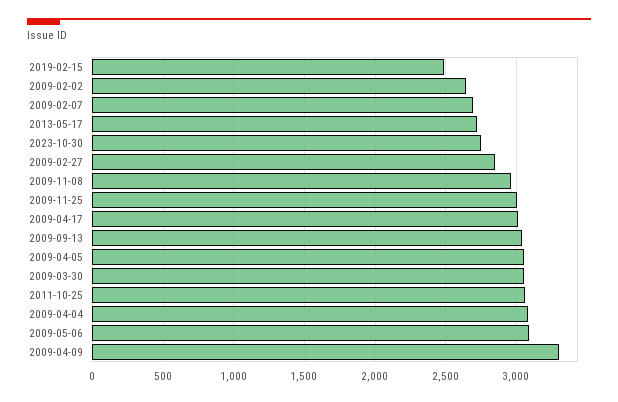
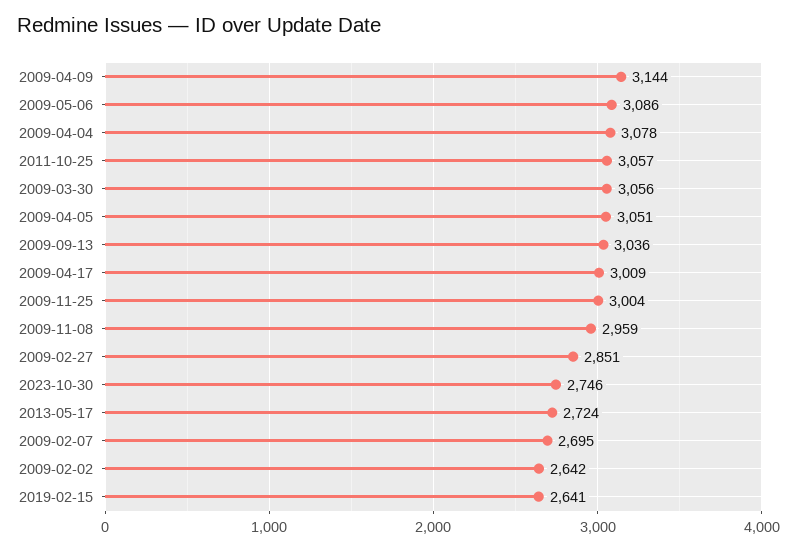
2019-02-15: 2500 -> 2641
2009-04-09: 3300 -> 3144

